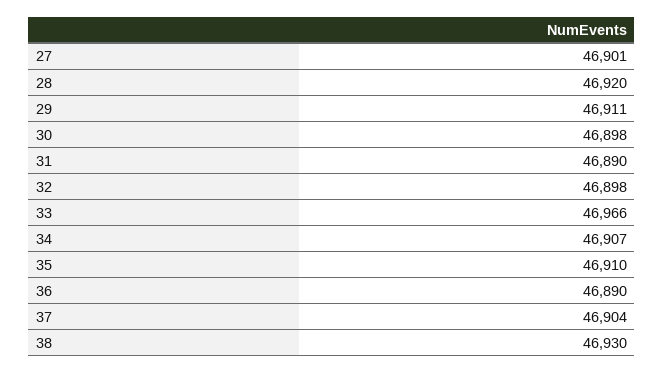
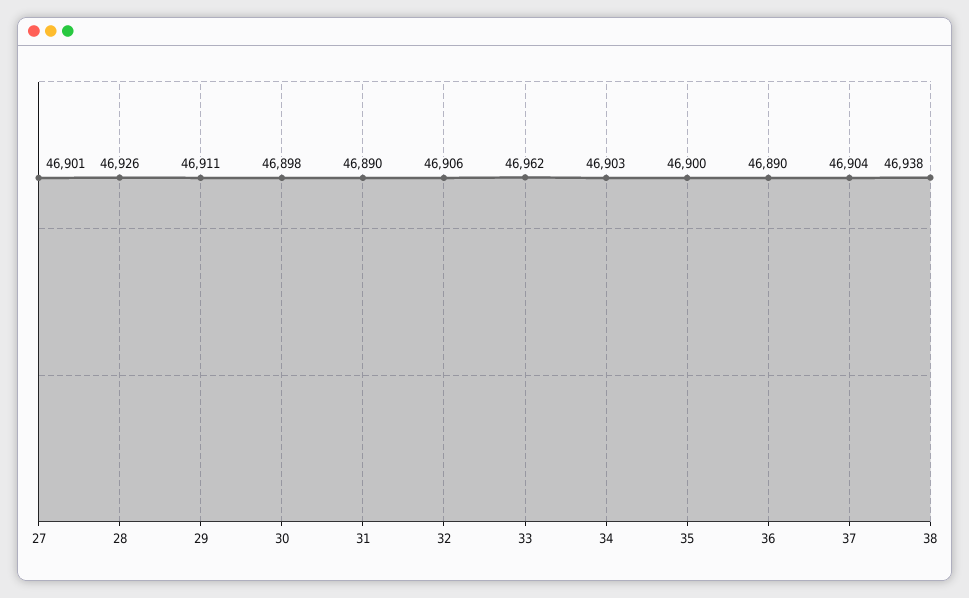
28: 46920 -> 46926
32: 46898 -> 46906
33: 46966 -> 46962
34: 46907 -> 46903
35: 46910 -> 46900
38: 46930 -> 46938

